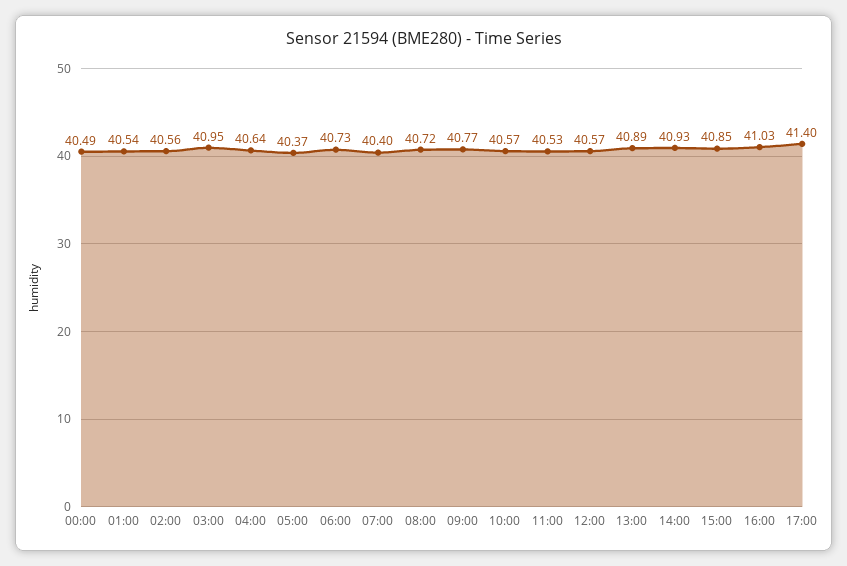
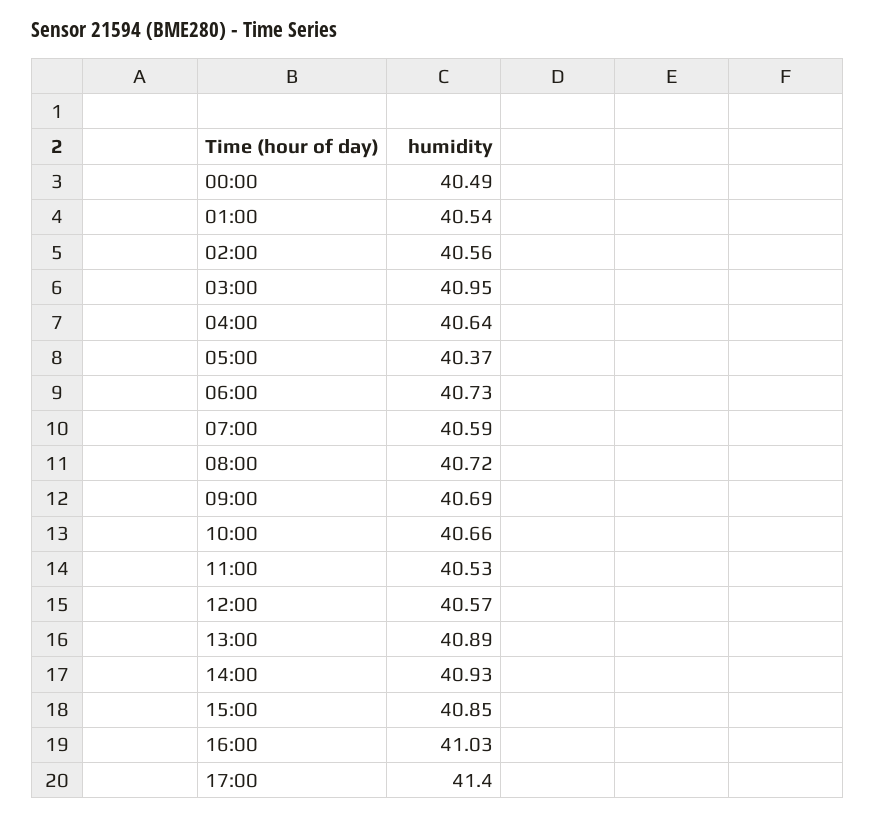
07:00: 40.4 -> 40.59
09:00: 40.77 -> 40.69
10:00: 40.57 -> 40.66

